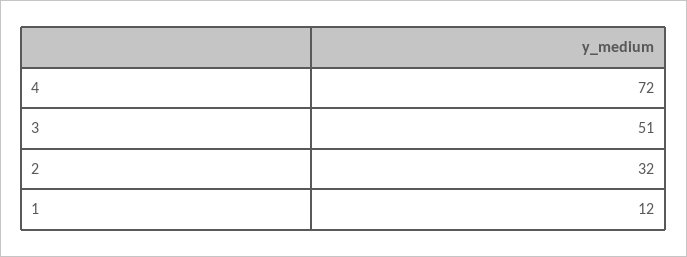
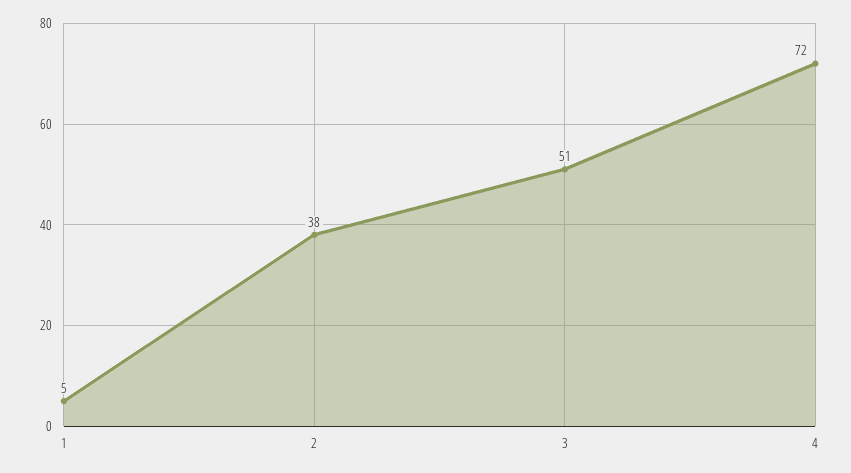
2: 32 -> 38
1: 12 -> 5

